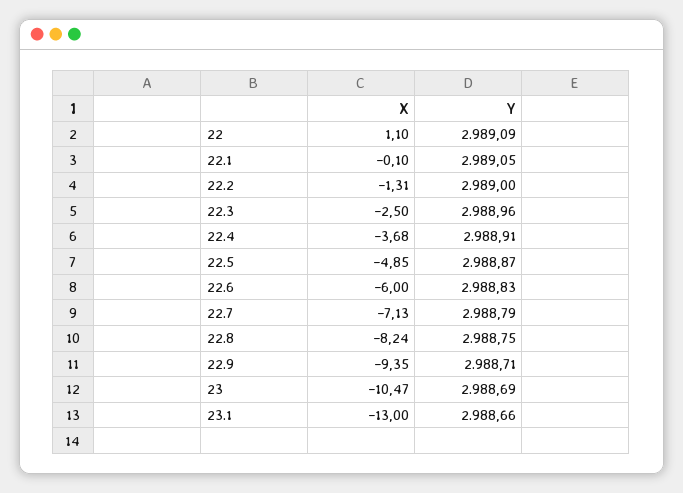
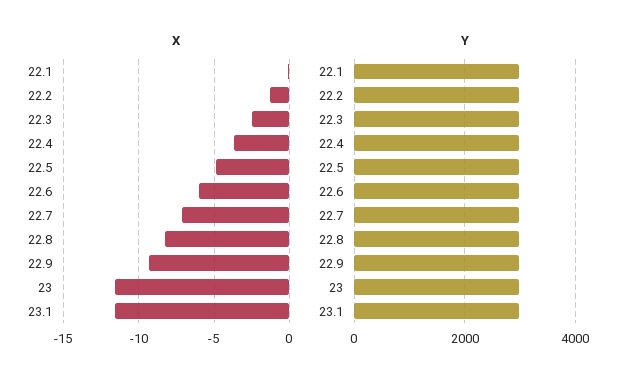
X, 22: 1.1 -> none
Y, 22: 2989.09 -> none
X, 23: -10.47 -> -11.5
X, 23.1: -13 -> -11.5

